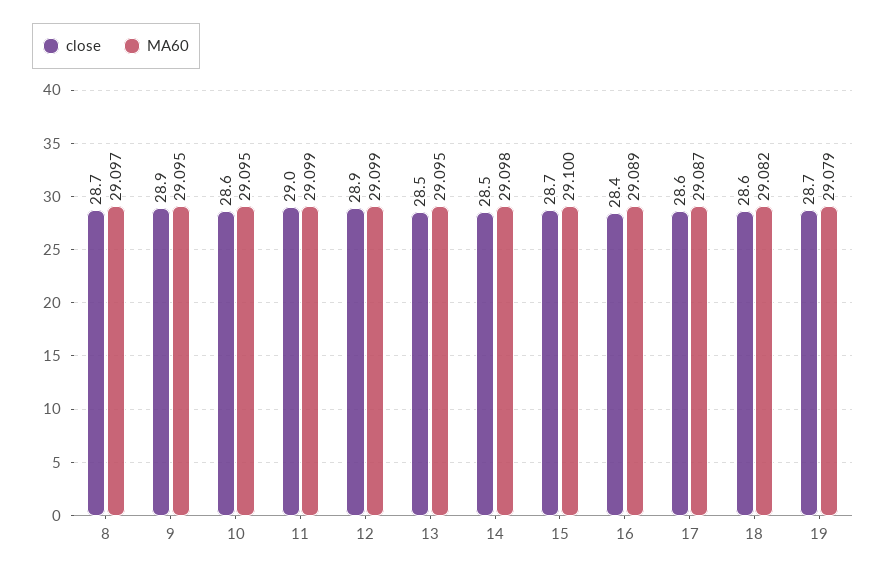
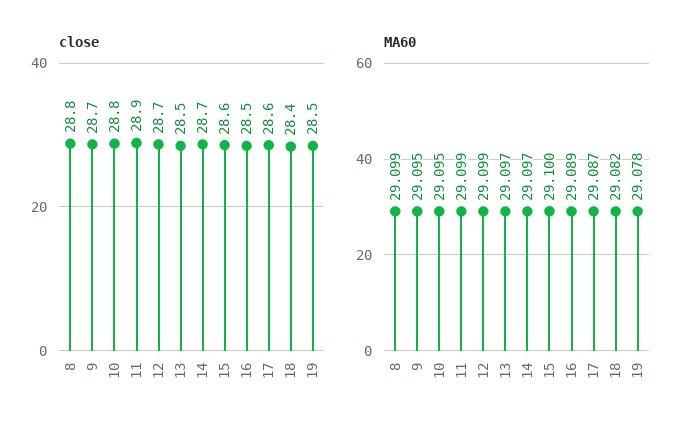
close, 8: 28.7 -> 28.8
MA60, 8: 29.097 -> 29.099
close, 9: 28.9 -> 28.7
close, 10: 28.6 -> 28.8
close, 11: 29 -> 28.9
close, 12: 28.9 -> 28.7
MA60, 13: 29.095 -> 29.097
close, 14: 28.5 -> 28.7
MA60, 14: 29.098 -> 29.097
close, 15: 28.7 -> 28.6
close, 16: 28.4 -> 28.5
close, 18: 28.6 -> 28.4
close, 19: 28.7 -> 28.5
MA60, 19: 29.079 -> 29.078

